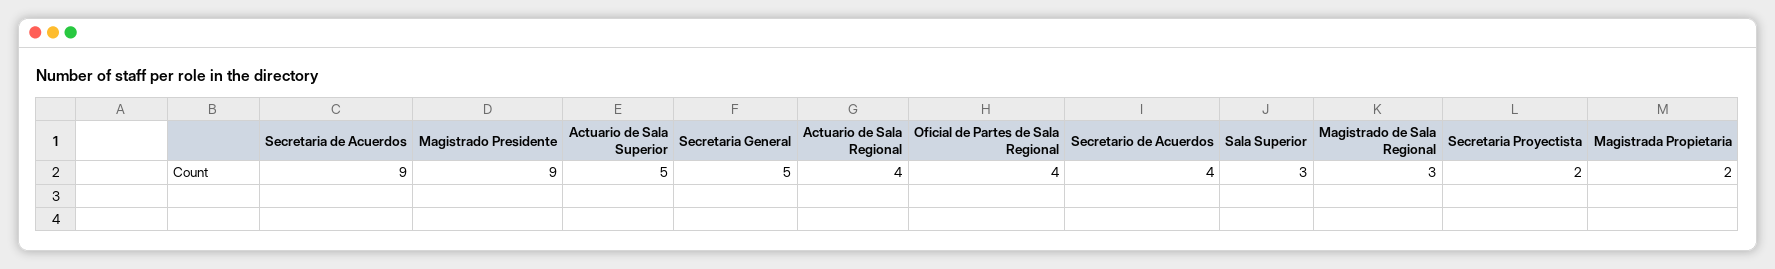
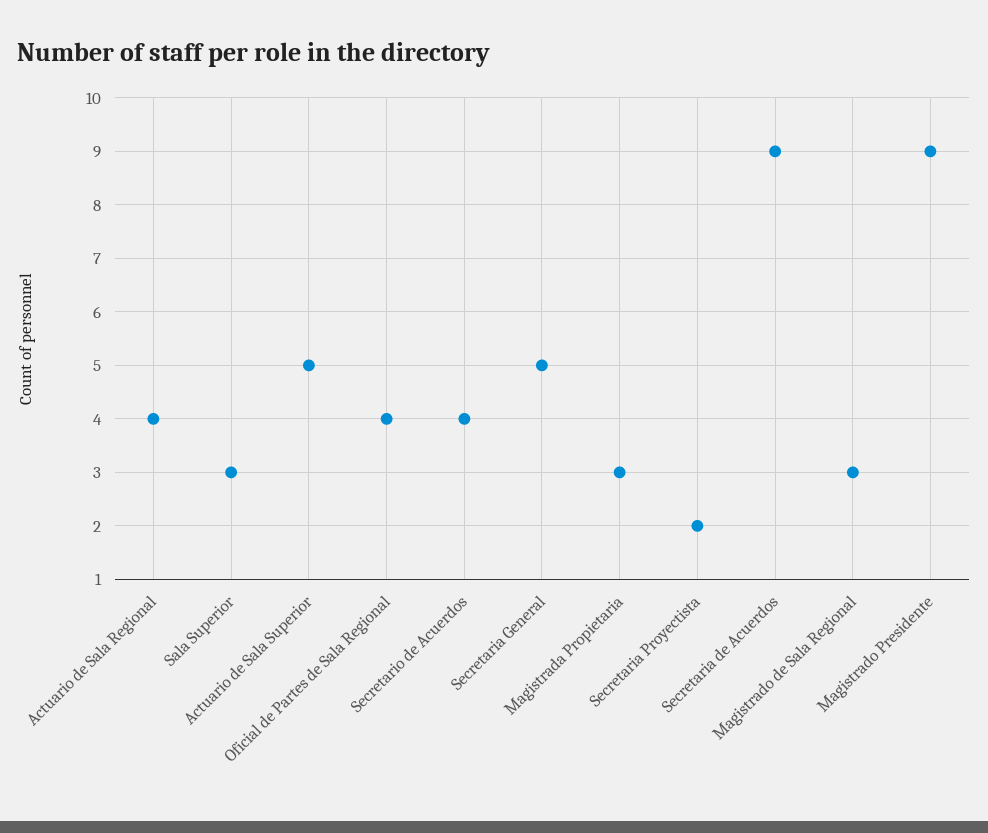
Magistrada Propietaria: 2 -> 3

